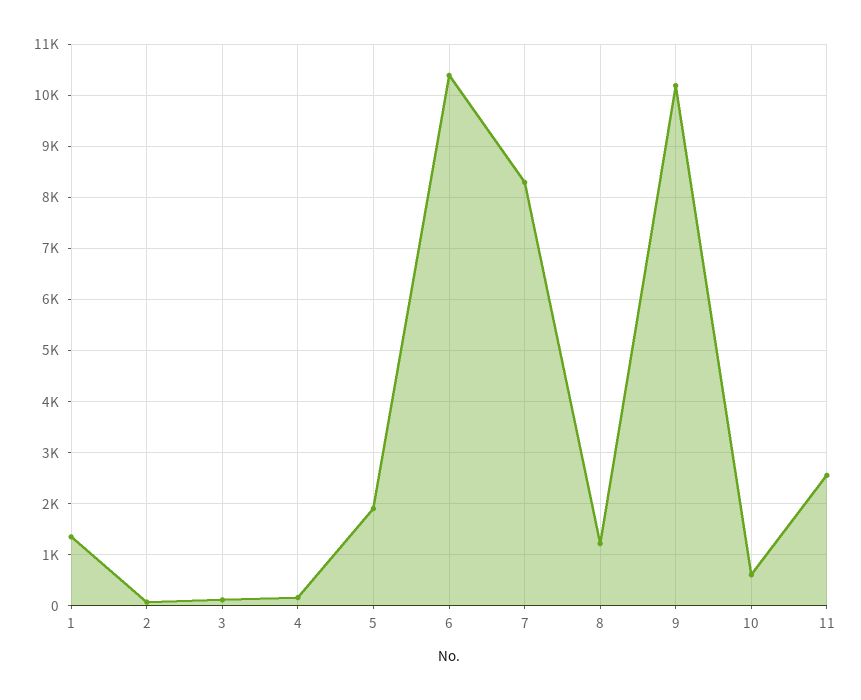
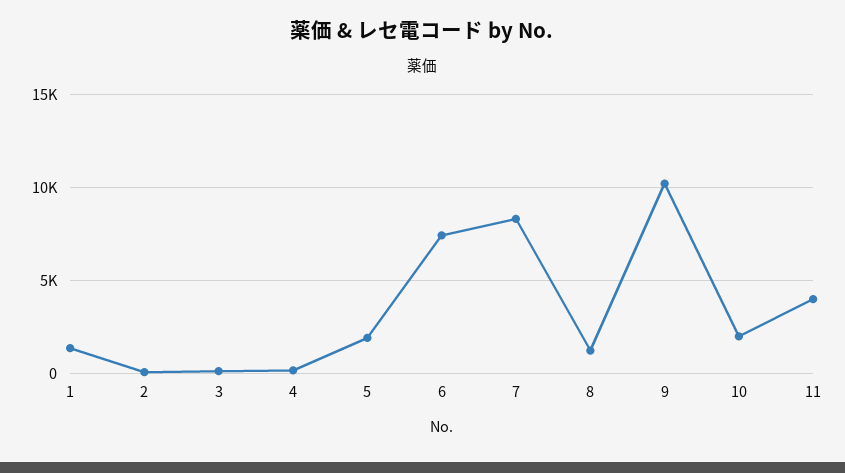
6: 10400 -> 7500
10: 600 -> 2000
11: 2600 -> 4000

